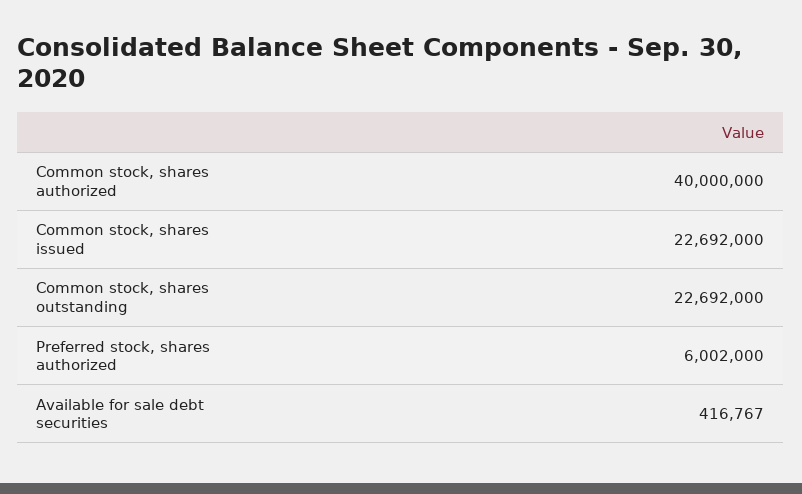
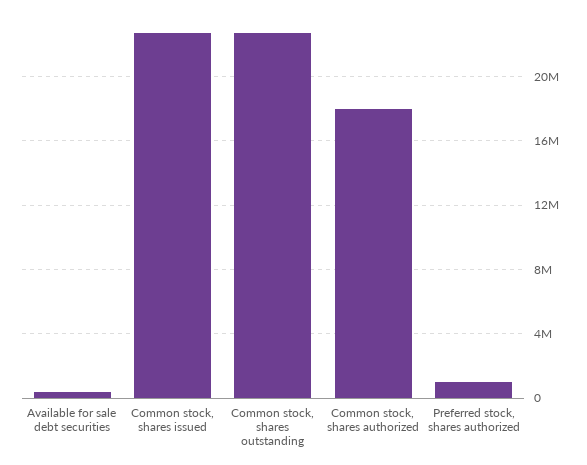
Common stock, shares authorized: 40000000 -> 18000000
Preferred stock, shares authorized: 6002000 -> 1000000

